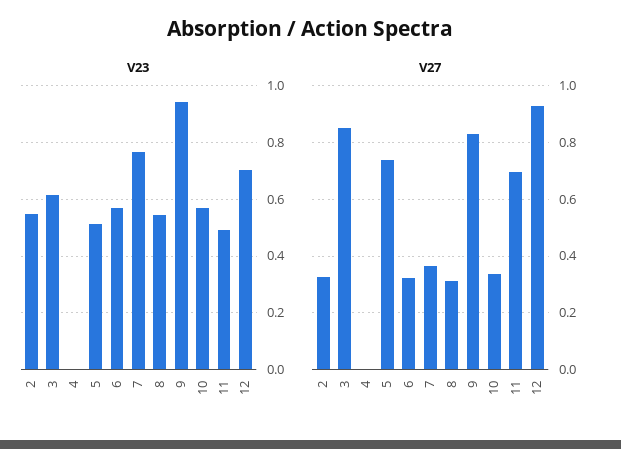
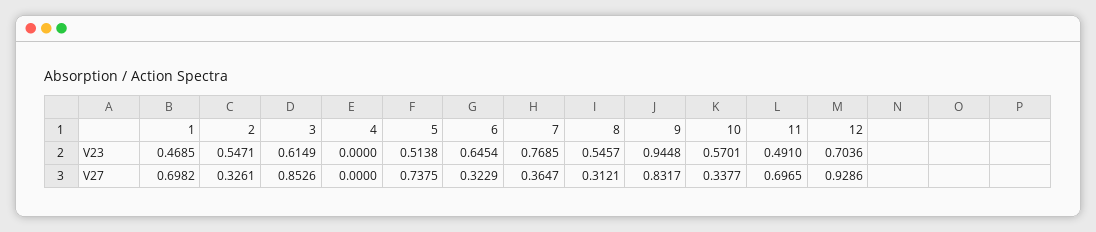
V23, 6: 0.575 -> 0.6454
V23, 1: none -> 0.4685
V27, 1: none -> 0.6982

